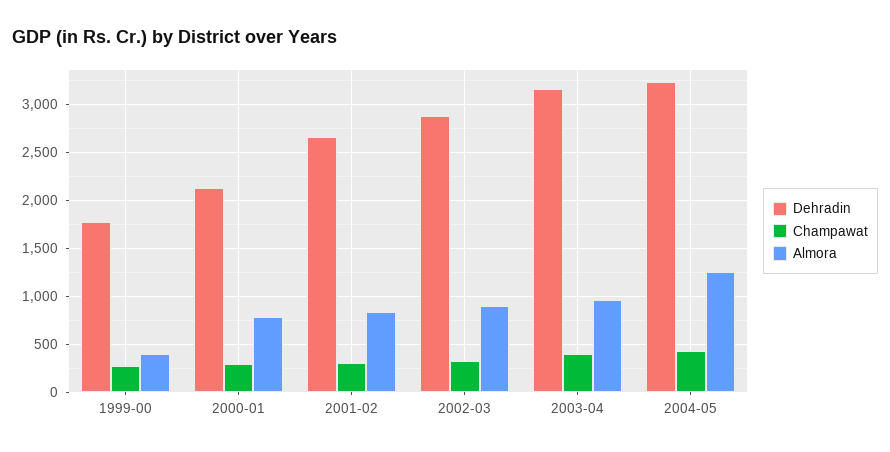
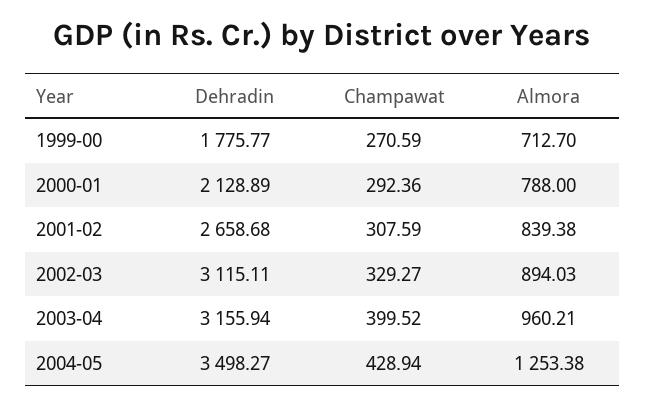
Almora, 1999-00: 400 -> 712.7
Dehradin, 2002-03: 2900 -> 3115.11
Dehradin, 2004-05: 3200 -> 3498.27

